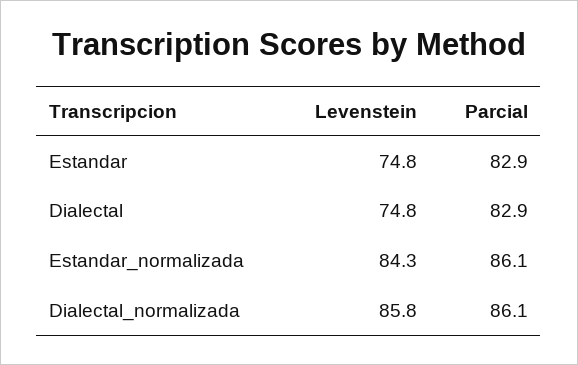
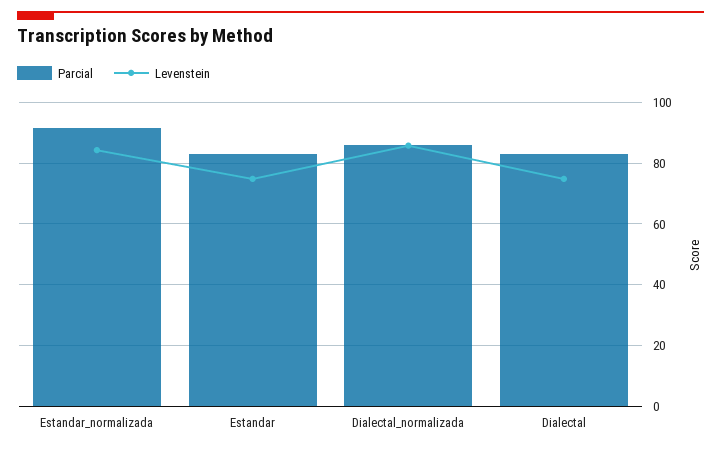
Parcial, Estandar_normalizada: 86.1 -> 92

